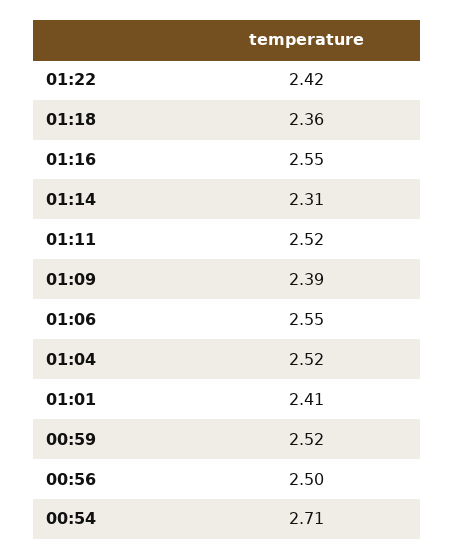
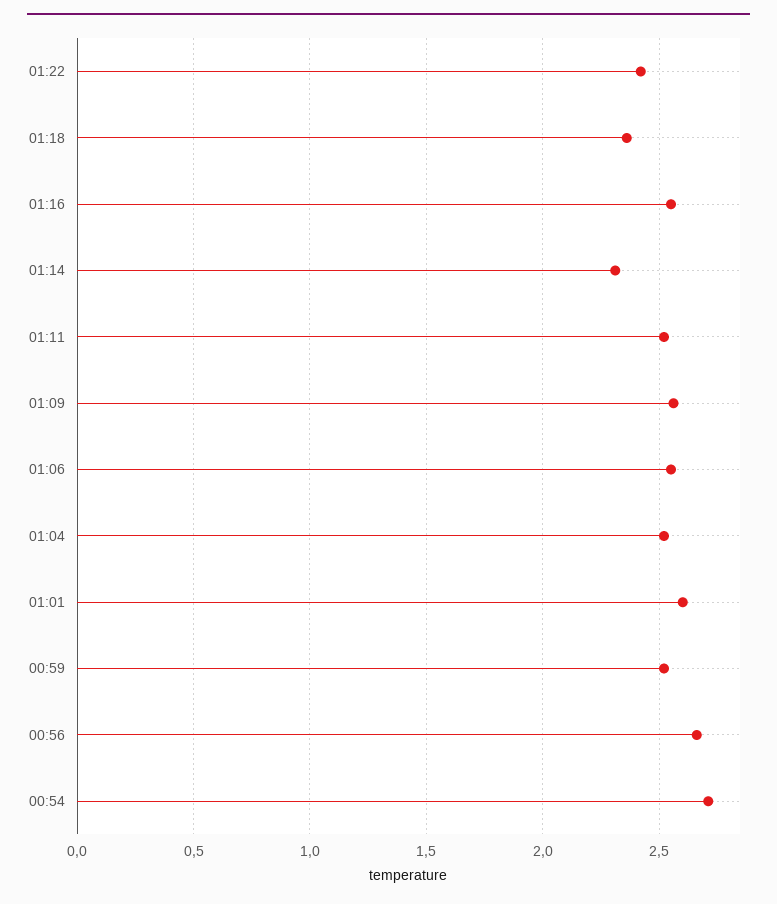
01:09: 2.39 -> 2.55
01:01: 2.41 -> 2.6
00:56: 2.5 -> 2.65

